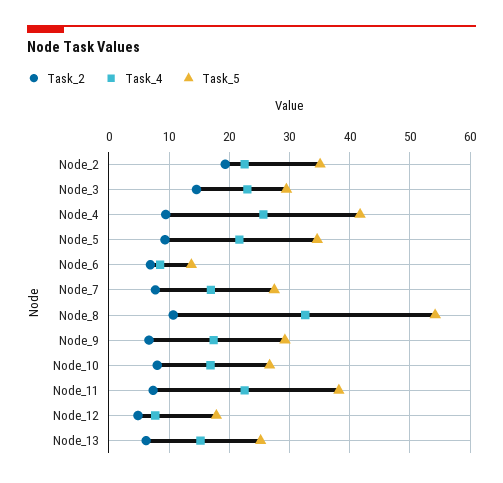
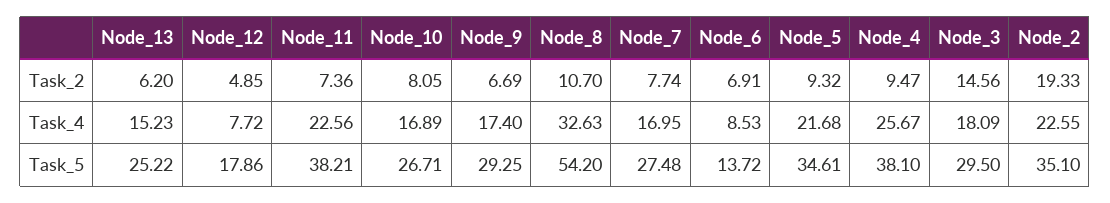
Task_4, Node_3: 23 -> 18.09
Task_5, Node_4: 42 -> 38.1

